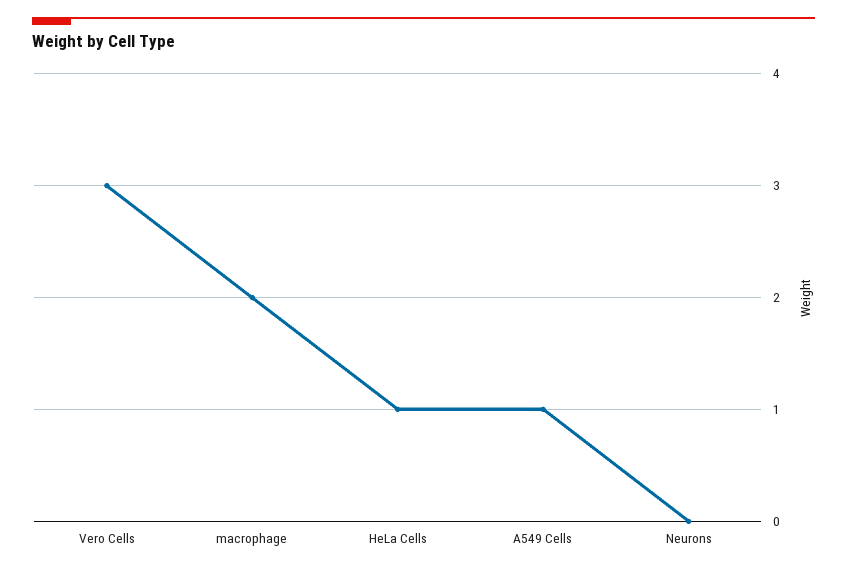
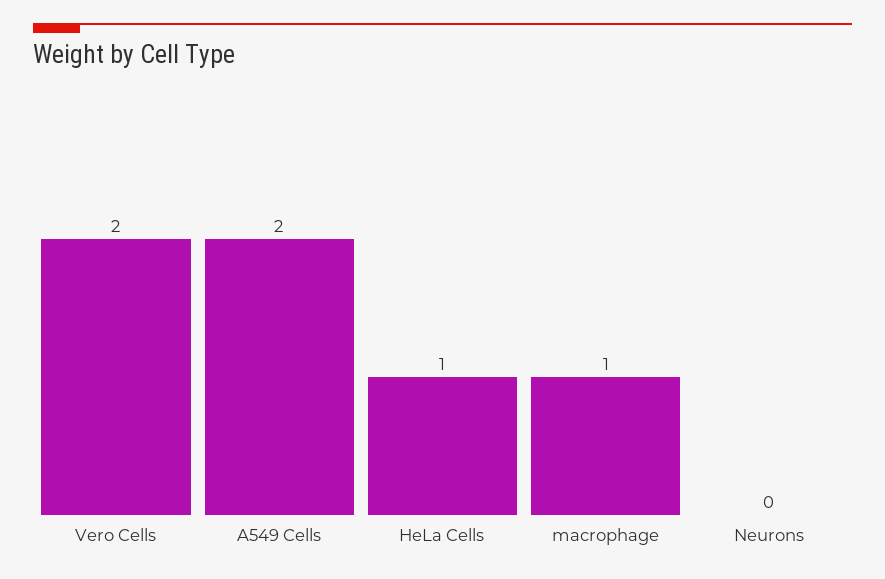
Vero Cells: 3 -> 2
macrophage: 2 -> 1
A549 Cells: 1 -> 2

